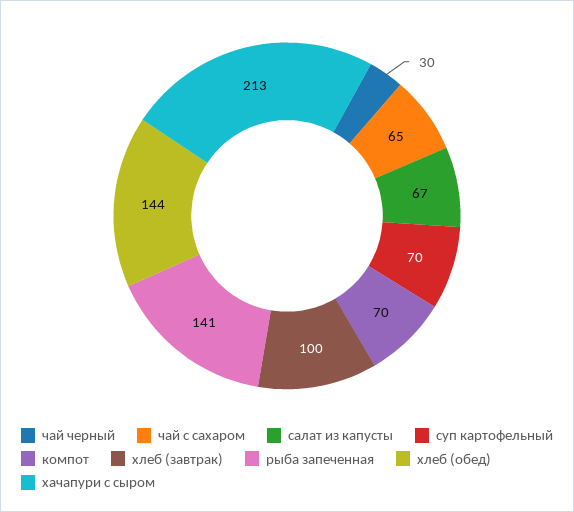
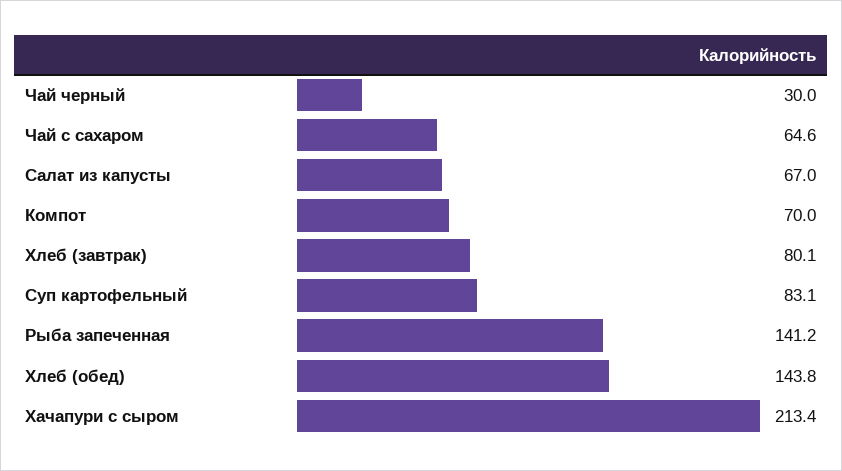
суп картофельный: 70 -> 83.1
хлеб (завтрак): 100 -> 80.1

